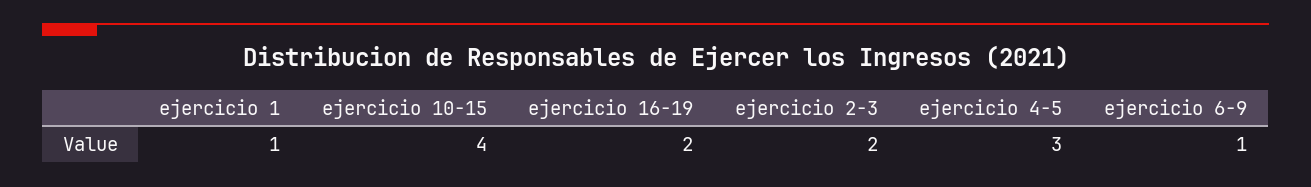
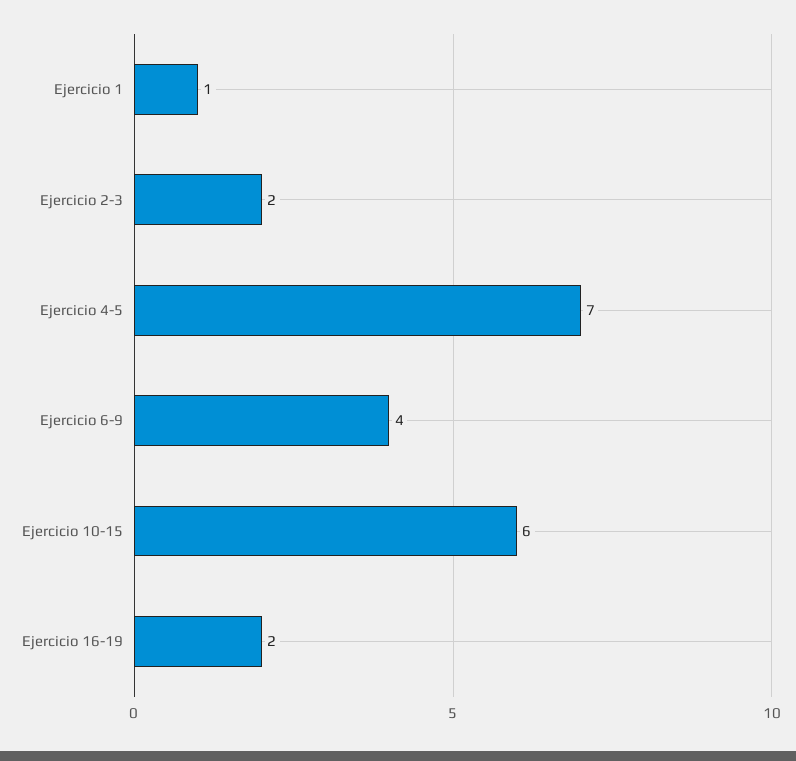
ejercicio 10-15: 4 -> 6
ejercicio 4-5: 3 -> 7
ejercicio 6-9: 1 -> 4

